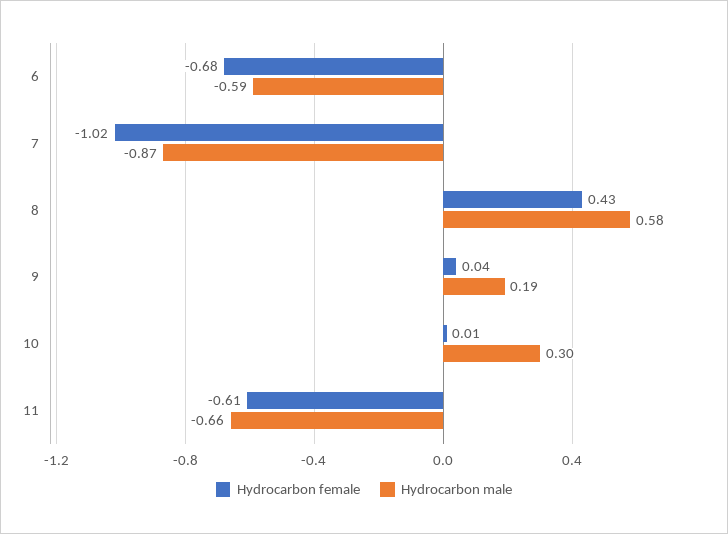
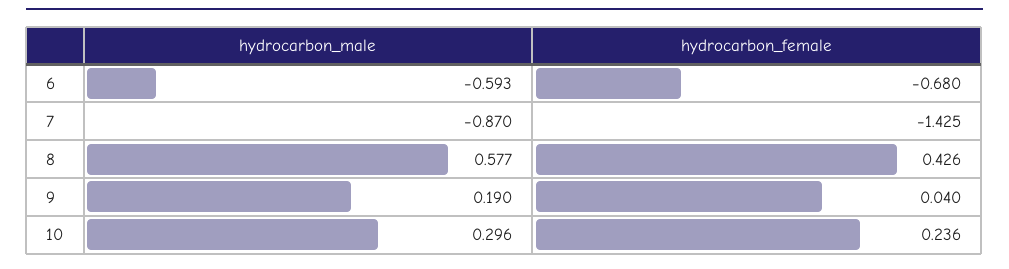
Hydrocarbon female, 7: -1.02 -> -1.425
Hydrocarbon female, 10: 0.01 -> 0.236
Hydrocarbon female, 11: -0.61 -> none
Hydrocarbon male, 11: -0.66 -> none

